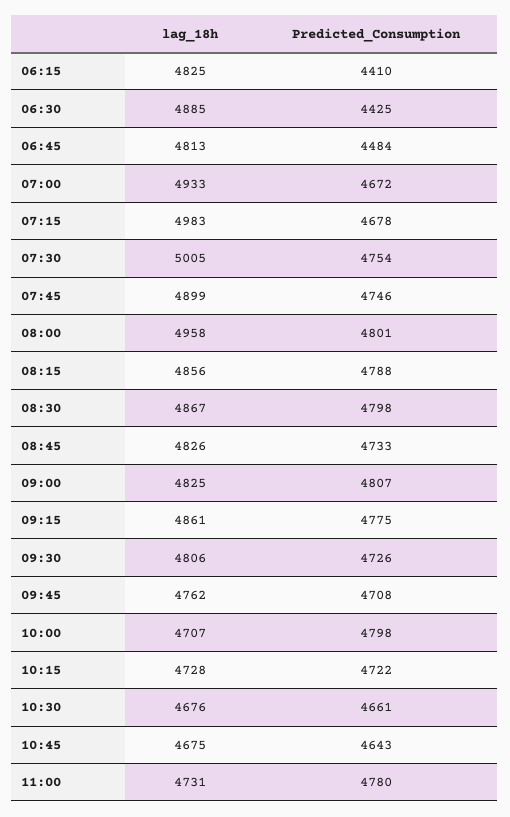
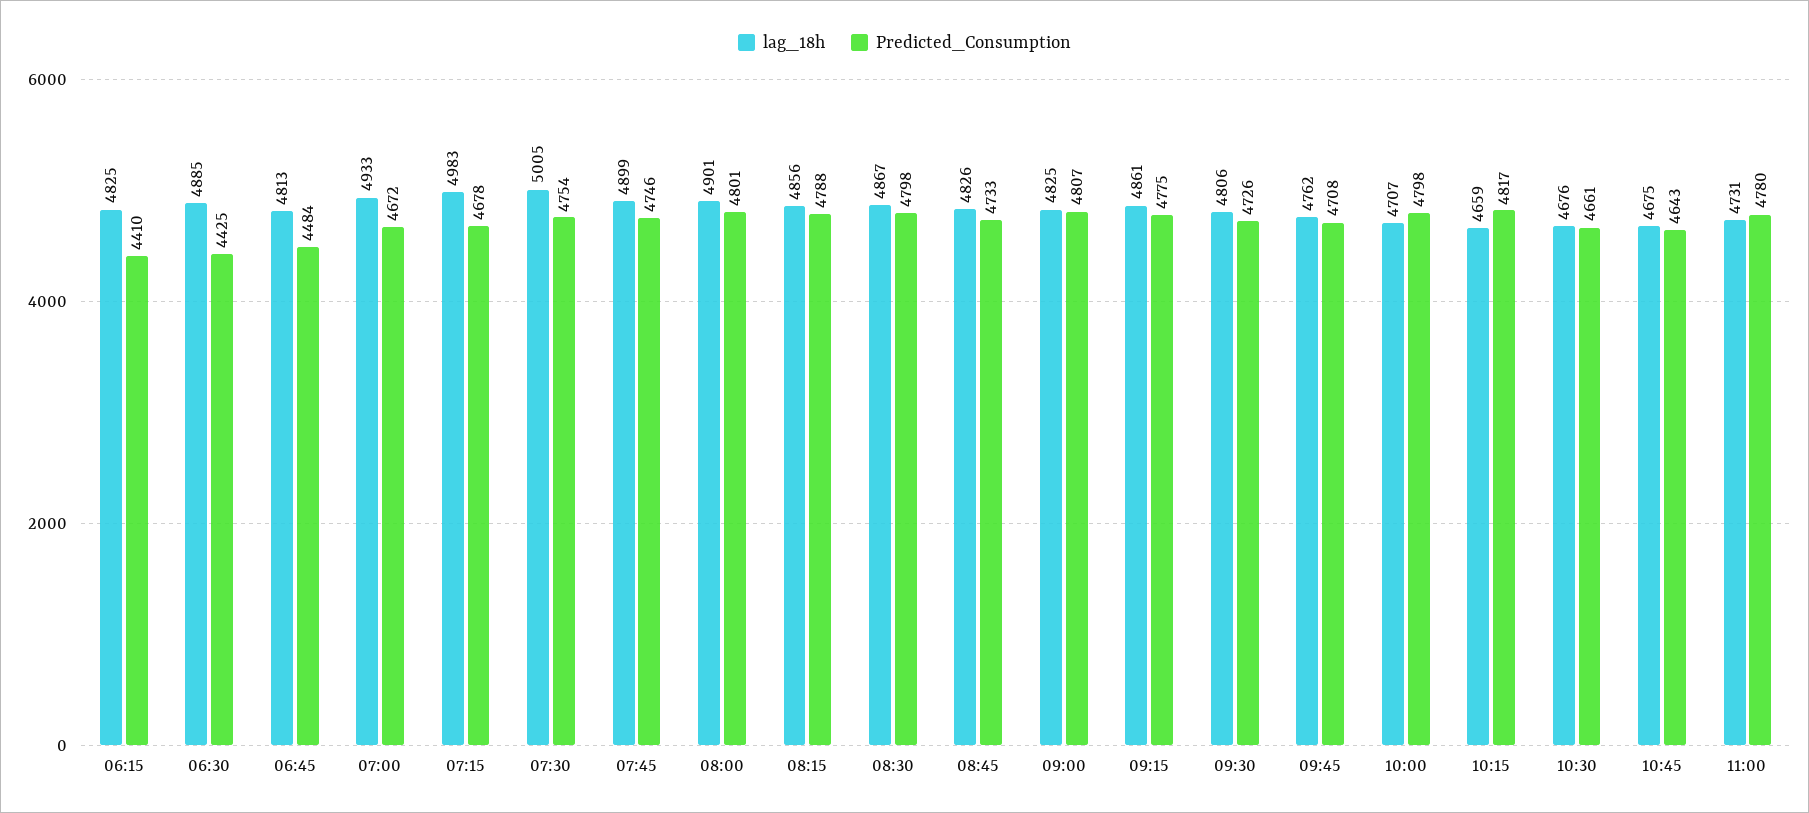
lag_18h, 08:00: 4958 -> 4901
lag_18h, 10:15: 4728 -> 4659
Predicted_Consumption, 10:15: 4722 -> 4817

